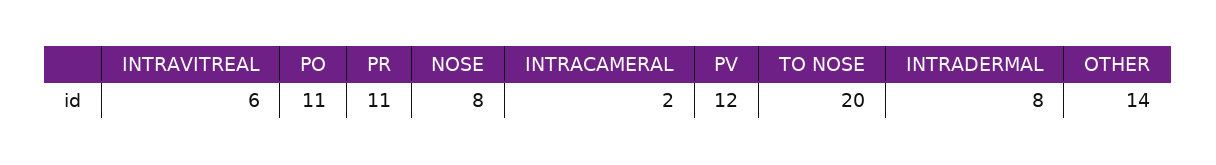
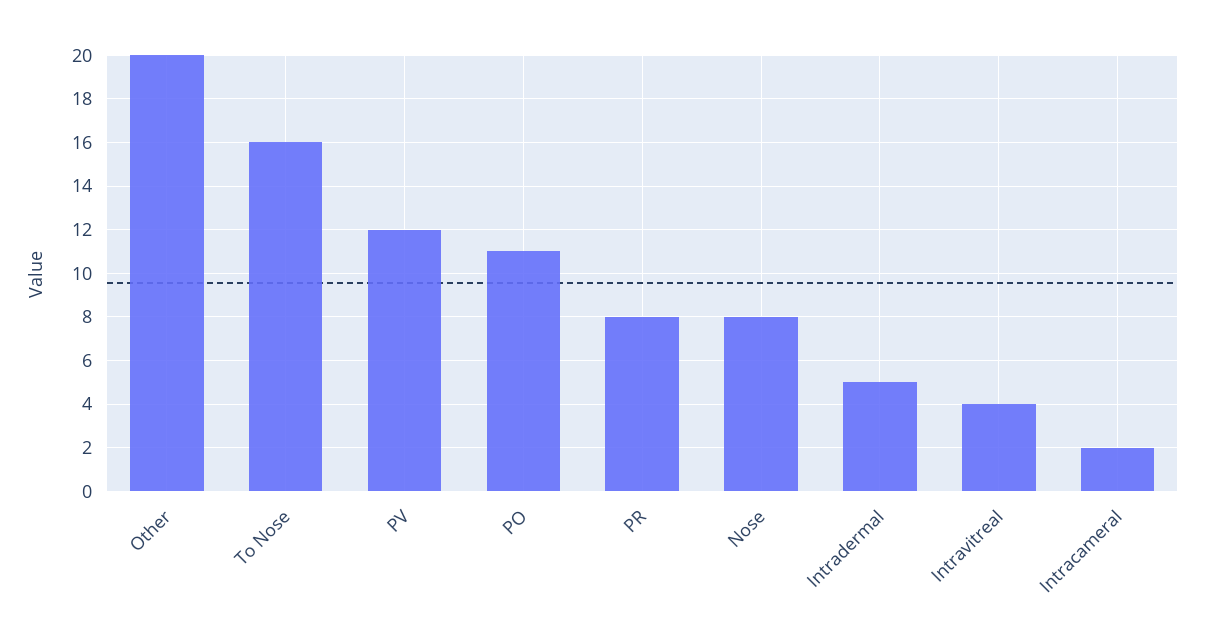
INTRAVITREAL: 6 -> 4
PR: 11 -> 8
TO NOSE: 20 -> 16
INTRADERMAL: 8 -> 5
OTHER: 14 -> 20

